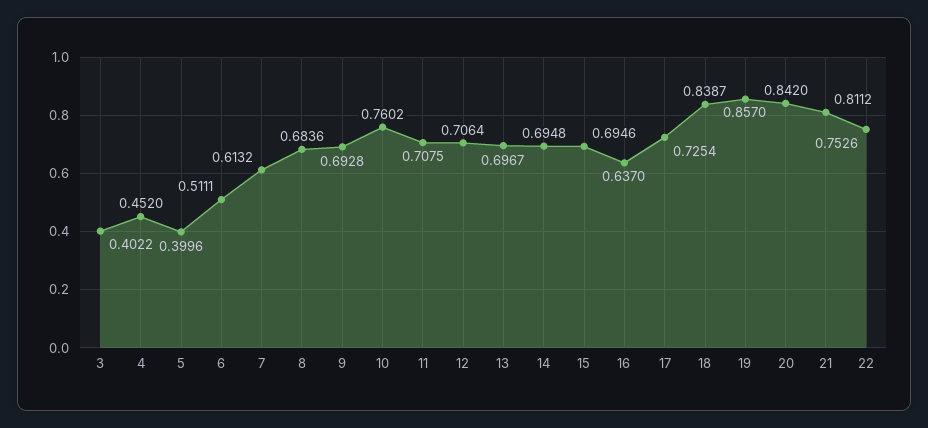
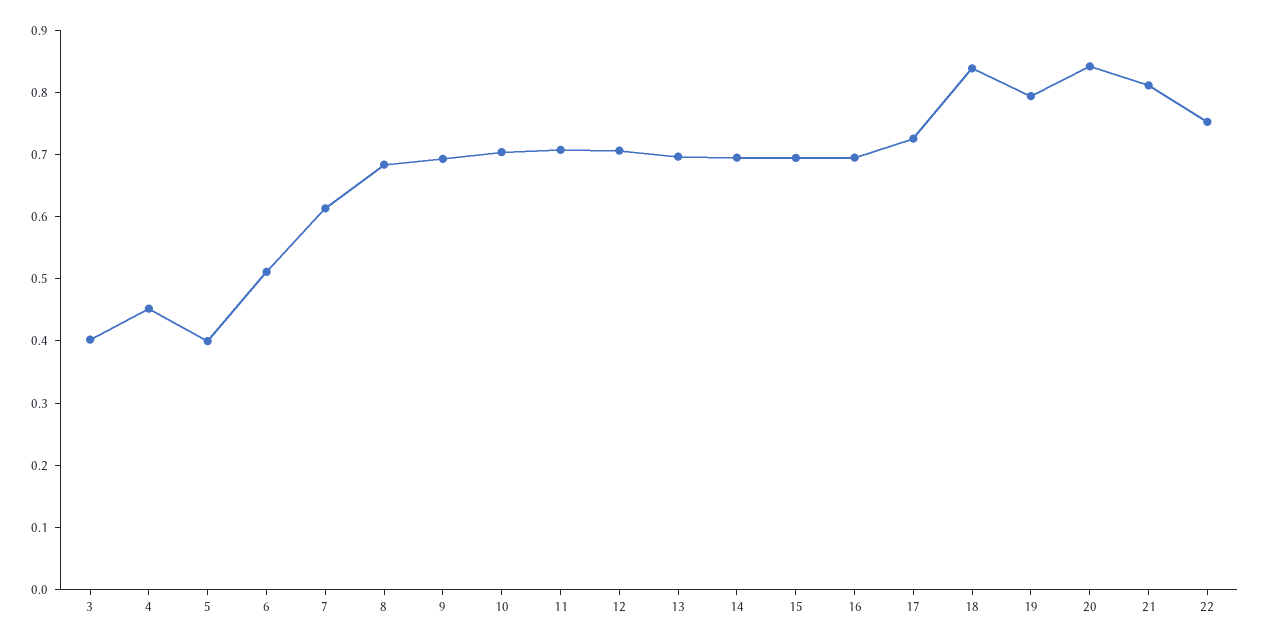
10: 0.7602 -> 0.7
16: 0.637 -> 0.7
19: 0.857 -> 0.8

